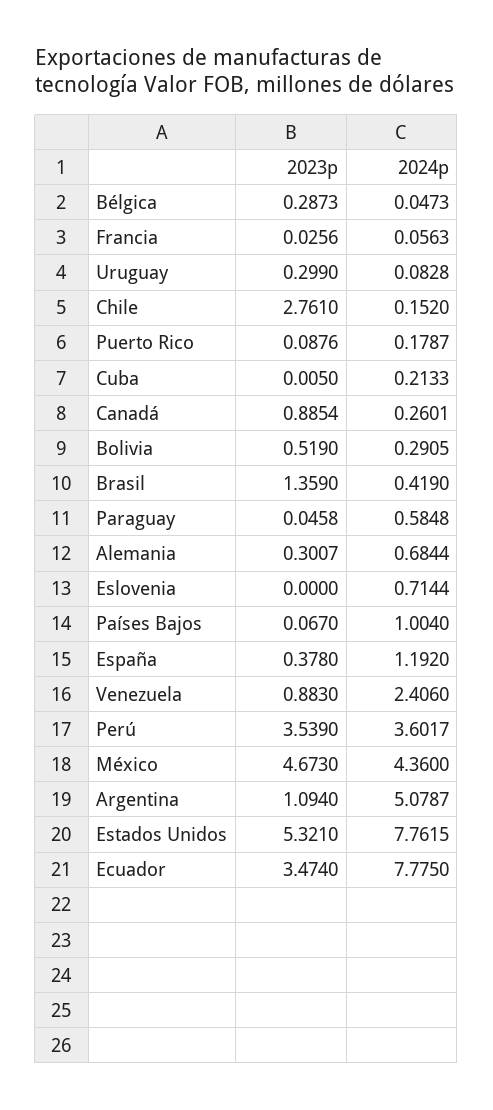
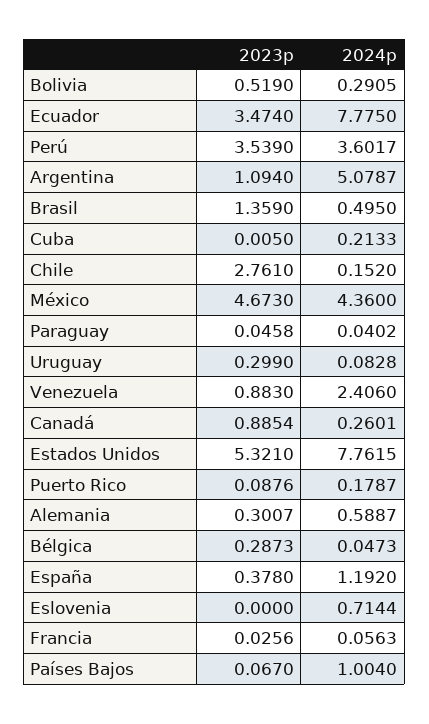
2024p, Brasil: 0.419 -> 0.495
2024p, Paraguay: 0.5848 -> 0.0402
2024p, Alemania: 0.6844 -> 0.5887

